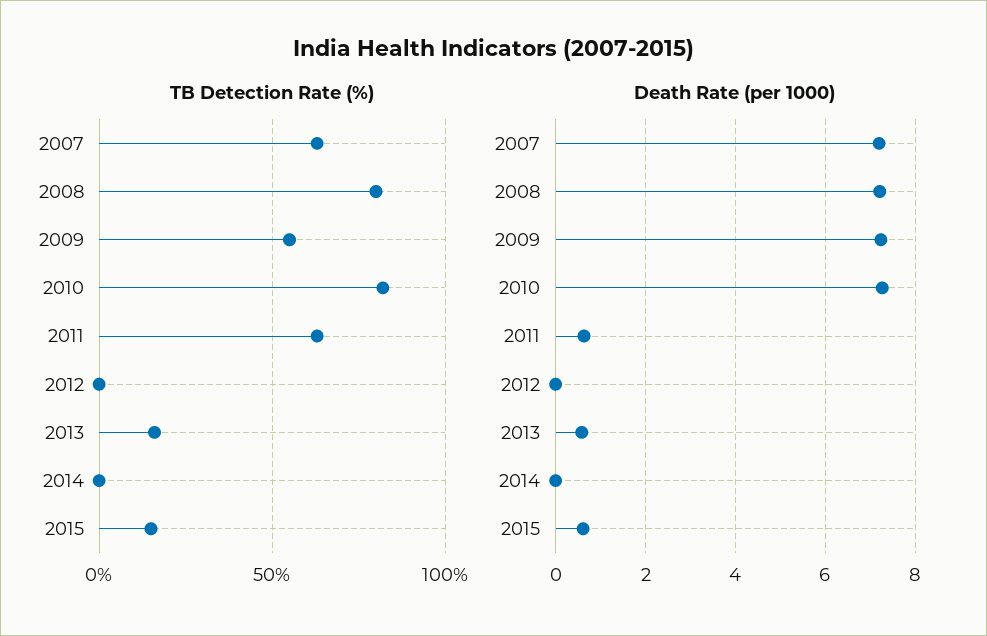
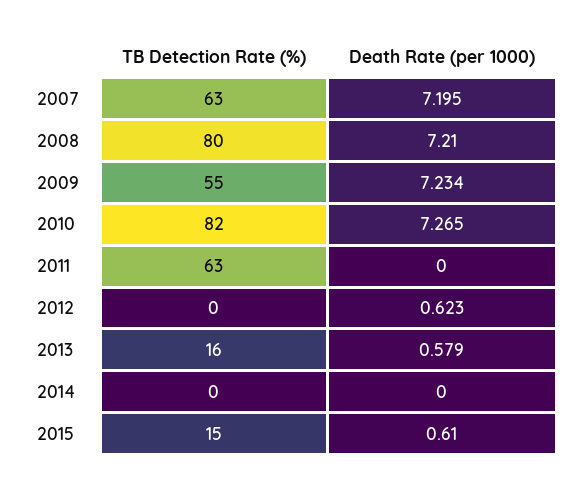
Death Rate (per 1000), 2011: 0.6 -> 0
Death Rate (per 1000), 2012: 0 -> 0.623

